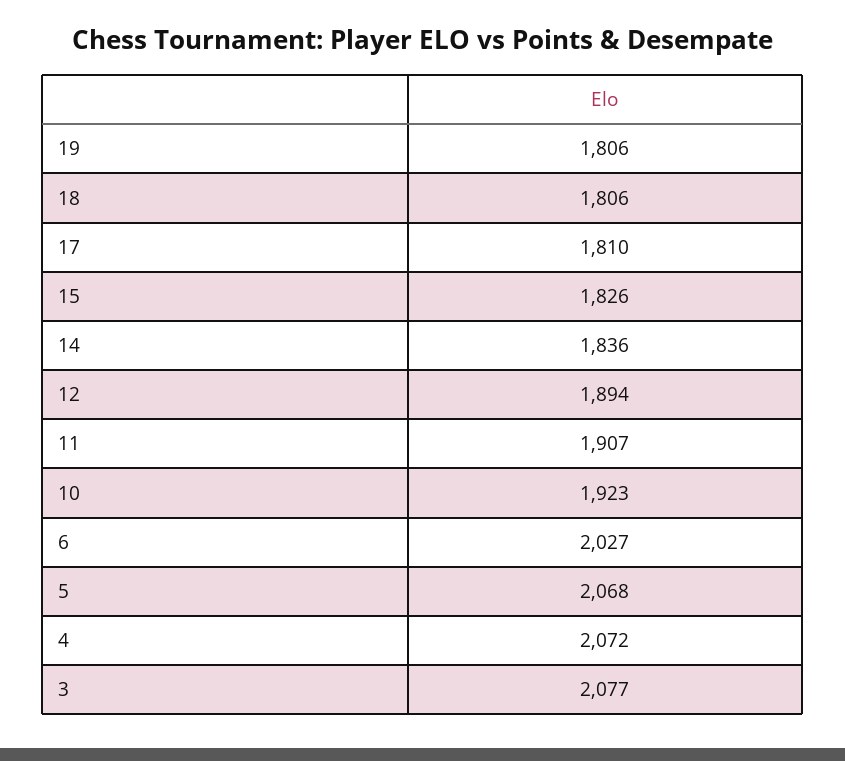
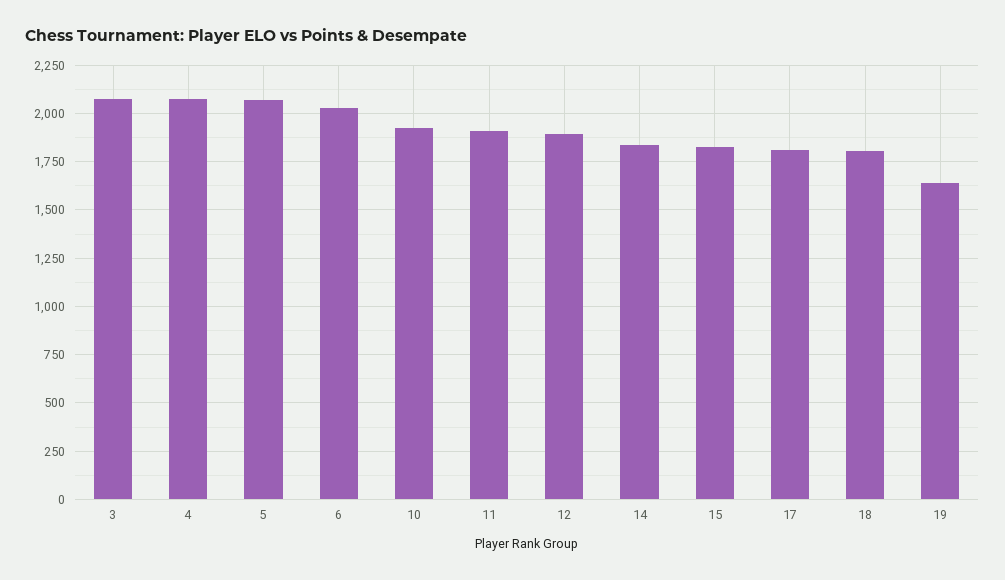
19: 1806 -> 1650

